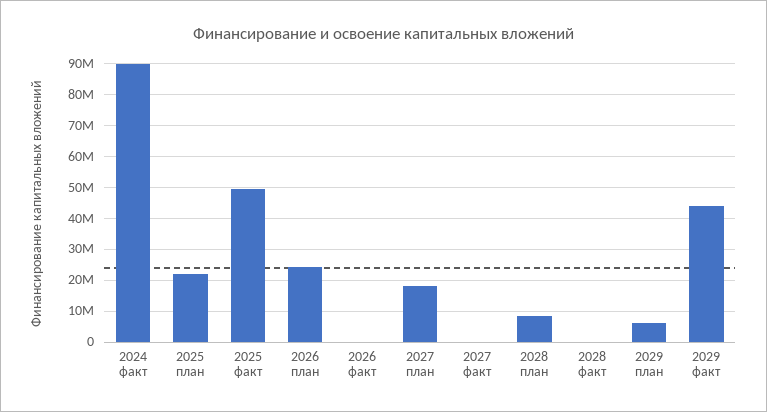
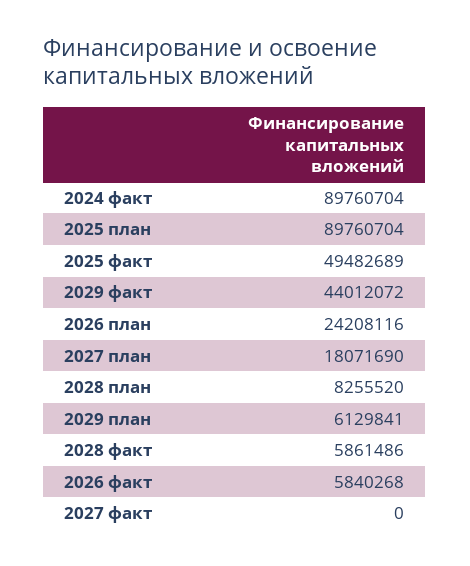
2025 план: 22000000 -> 89760704
2026 факт: 0 -> 5840268
2028 факт: 0 -> 5861486

